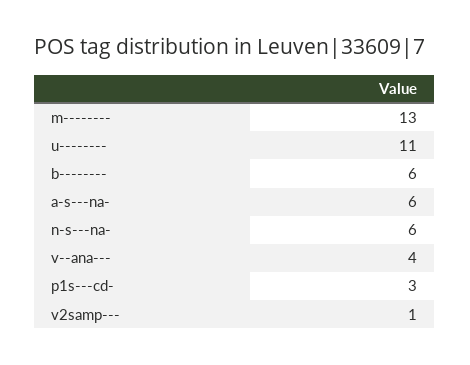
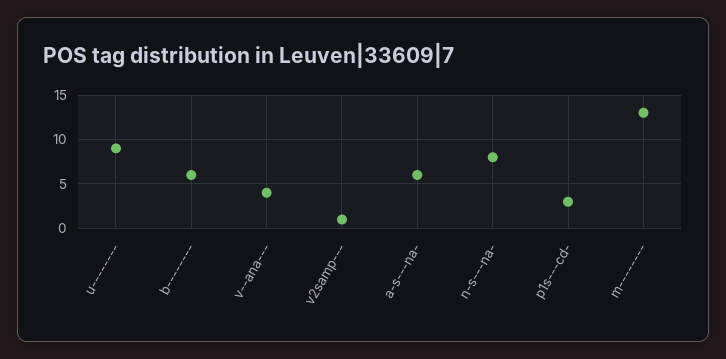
u--------: 11 -> 9
n-s---na-: 6 -> 8

